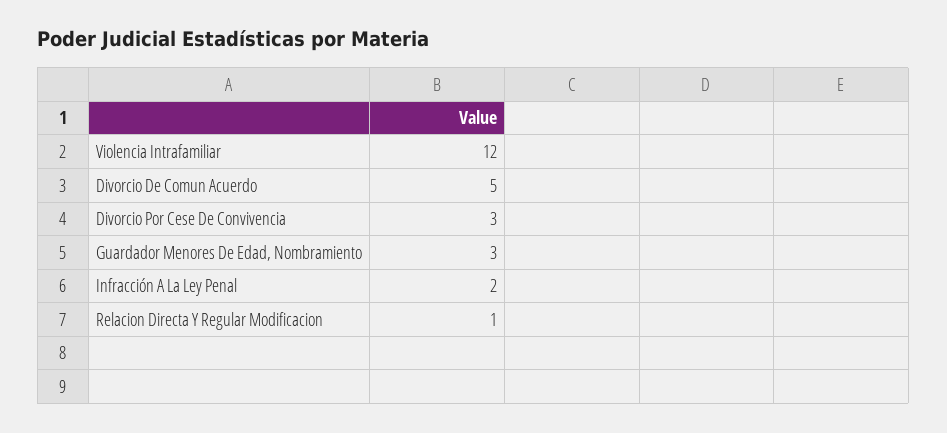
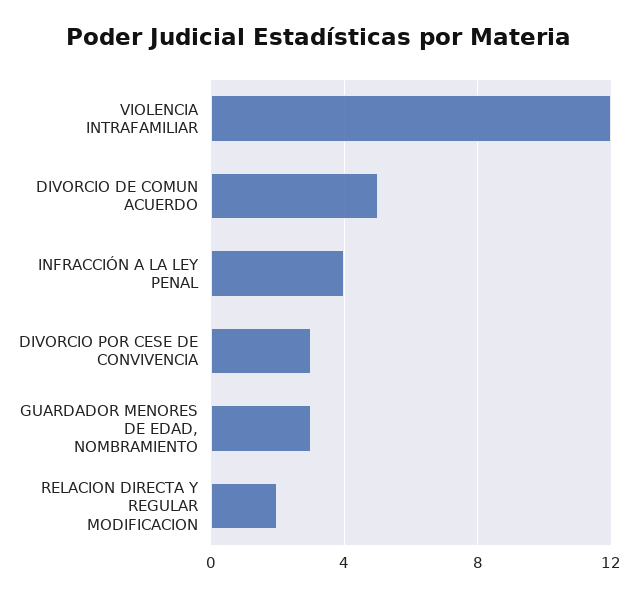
Infracción A La Ley Penal: 2 -> 4
Relacion Directa Y Regular Modificacion: 1 -> 2

